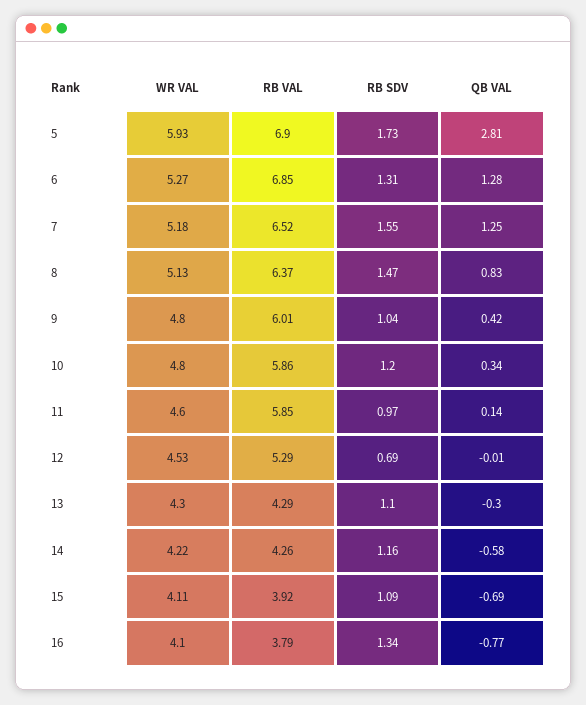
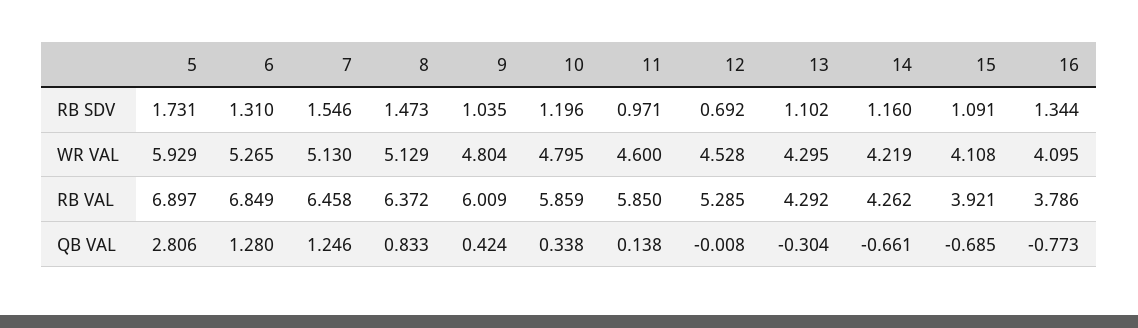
WR VAL, 7: 5.18 -> 5.13
RB VAL, 7: 6.52 -> 6.458
QB VAL, 14: -0.58 -> -0.661

